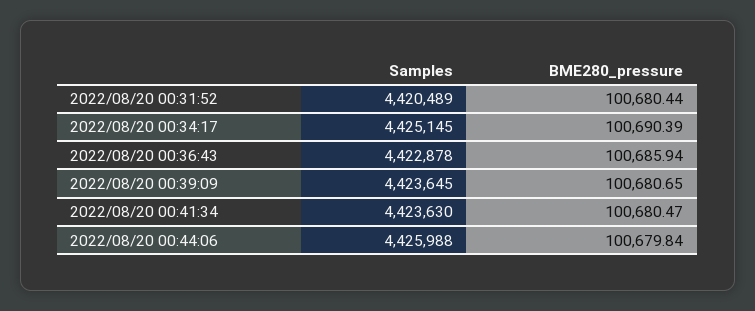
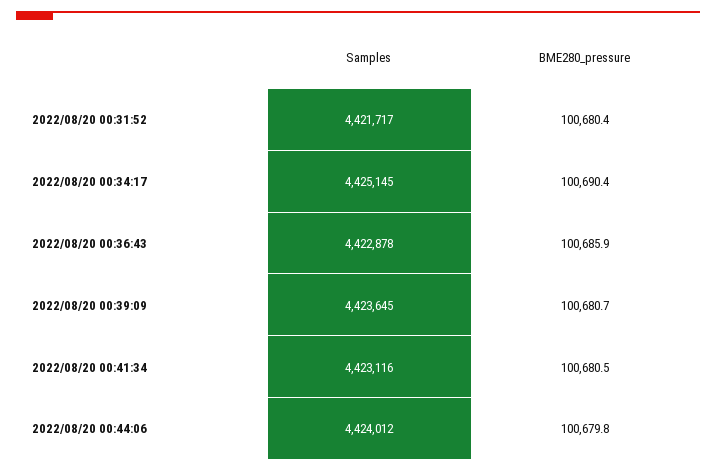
Samples, 2022/08/20 00:31:52: 4420489 -> 4421717
Samples, 2022/08/20 00:41:34: 4423630 -> 4423116
Samples, 2022/08/20 00:44:06: 4425988 -> 4424012

